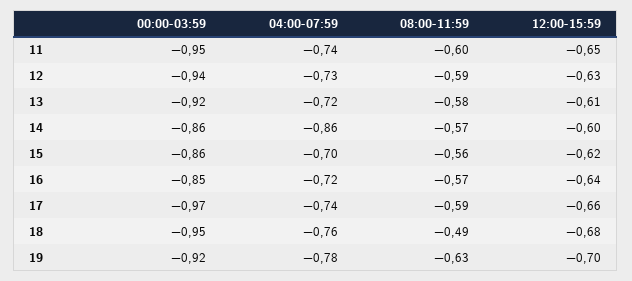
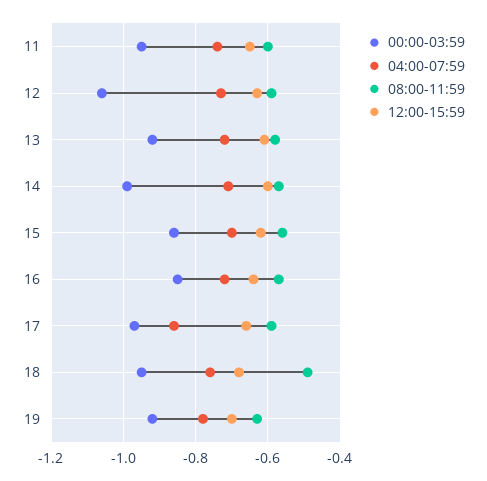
00:00-03:59, 12: -0.94 -> -1.05
00:00-03:59, 14: -0.86 -> -1
04:00-07:59, 14: -0.86 -> -0.7
04:00-07:59, 17: -0.74 -> -0.85

